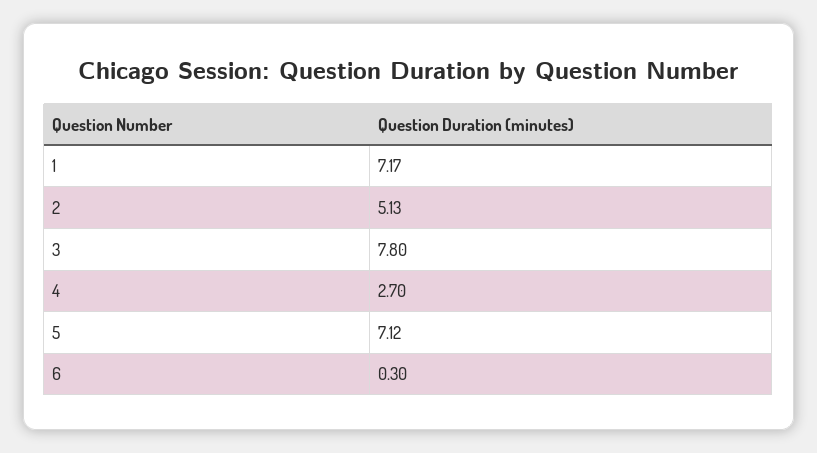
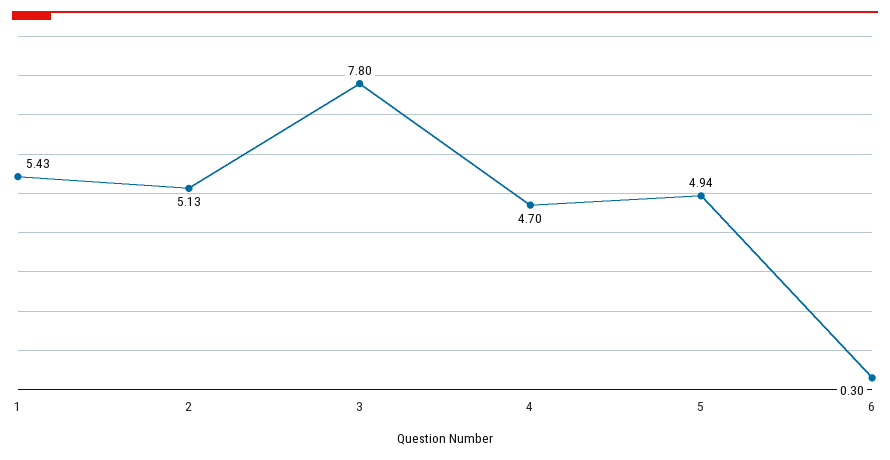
1: 7.17 -> 5.43
4: 2.7 -> 4.7
5: 7.12 -> 4.94

